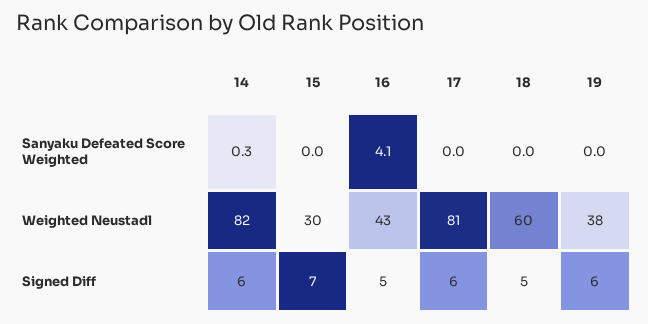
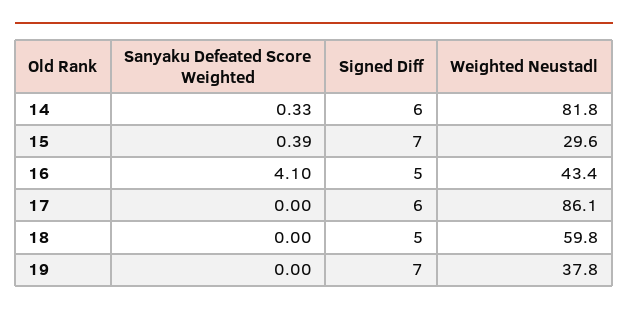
15, Sanyaku Defeated Score Weighted: 0 -> 0.39
17, Weighted Neustadl: 81 -> 86.1
19, Signed Diff: 6 -> 7

